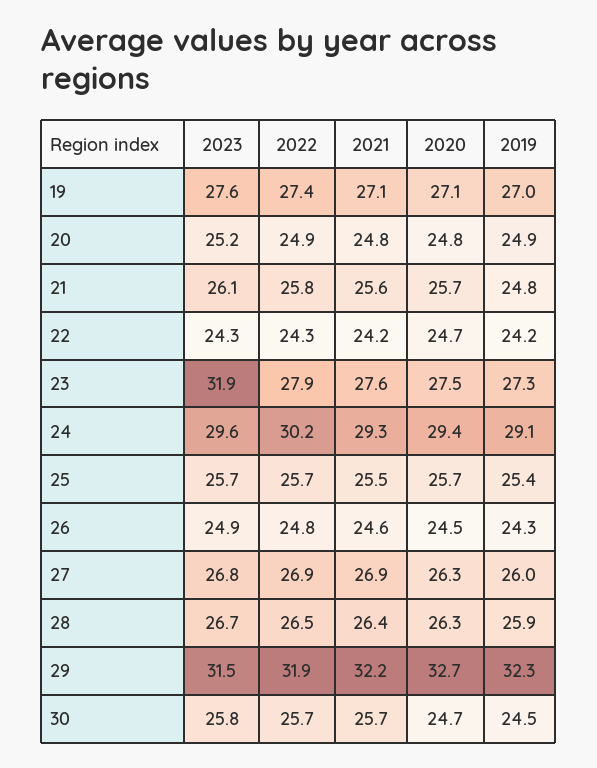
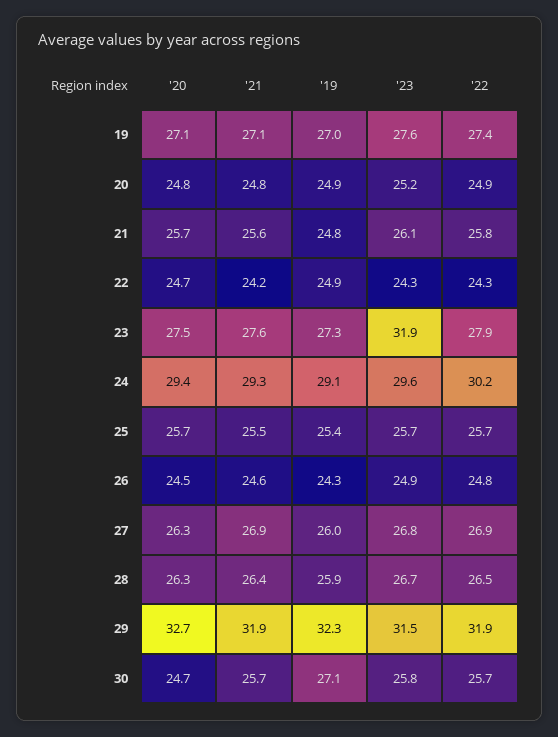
2019, 22: 24.2 -> 24.9
2021, 29: 32.2 -> 31.9
2019, 30: 24.5 -> 27.1

